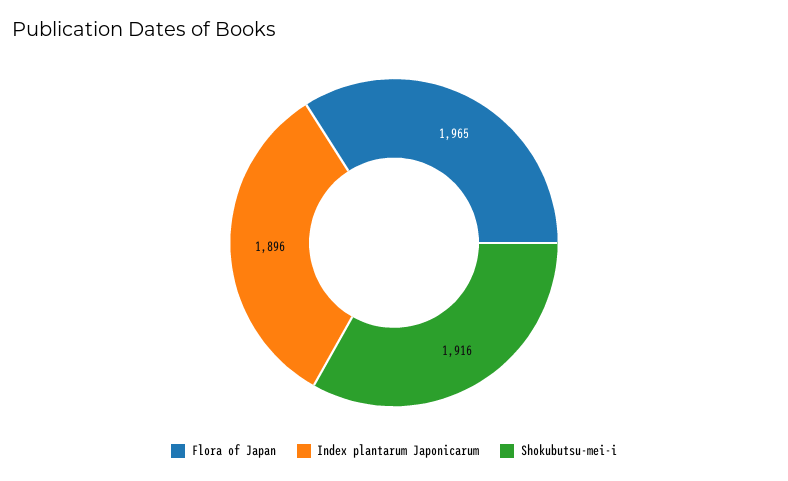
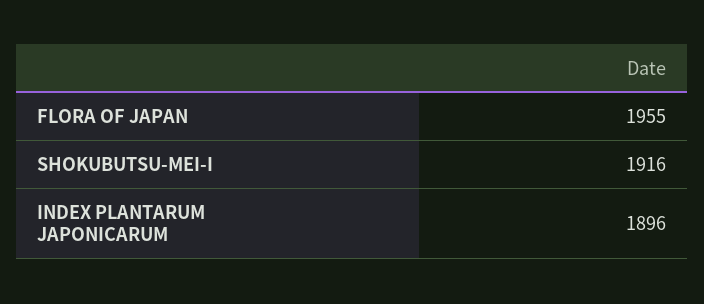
Flora of Japan: 1965 -> 1955

